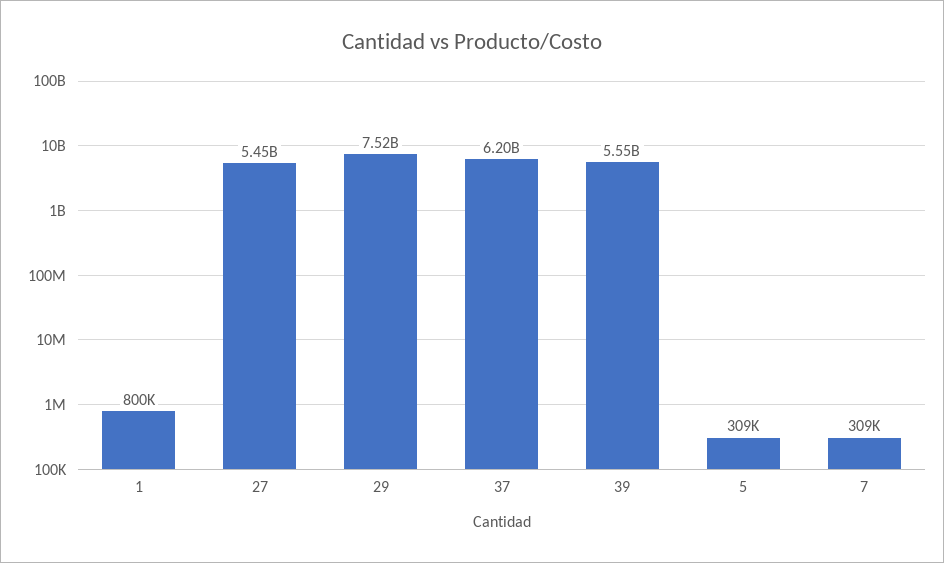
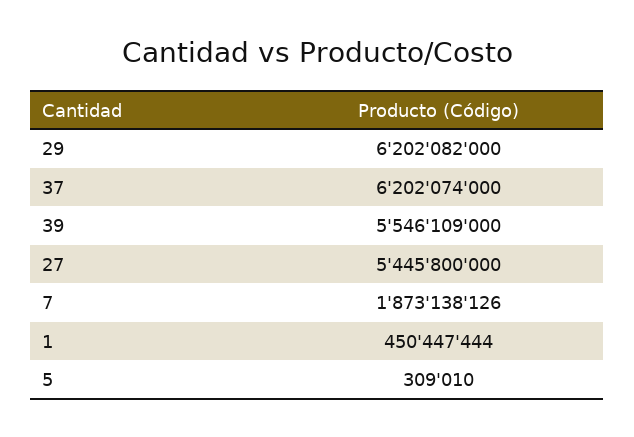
1: 800000 -> 450447444
29: 7520000000 -> 6202082000
7: 309000 -> 1873138126

